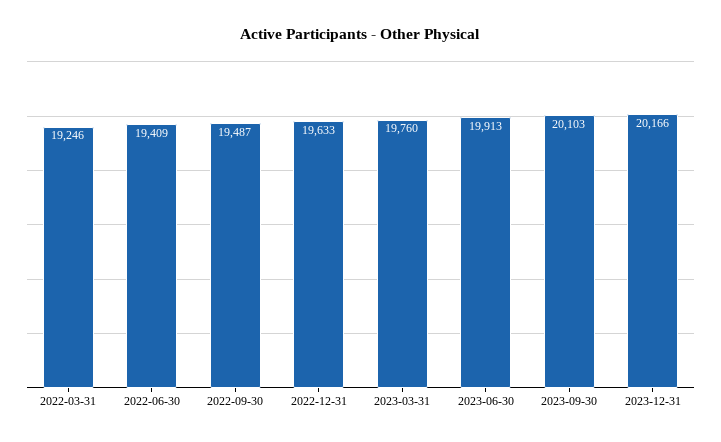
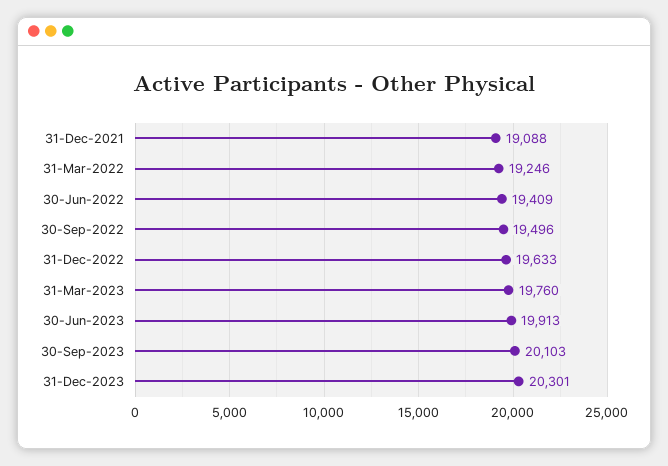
2022-09-30: 19487 -> 19496
2023-12-31: 20166 -> 20301
31-Dec-2021: none -> 19088

